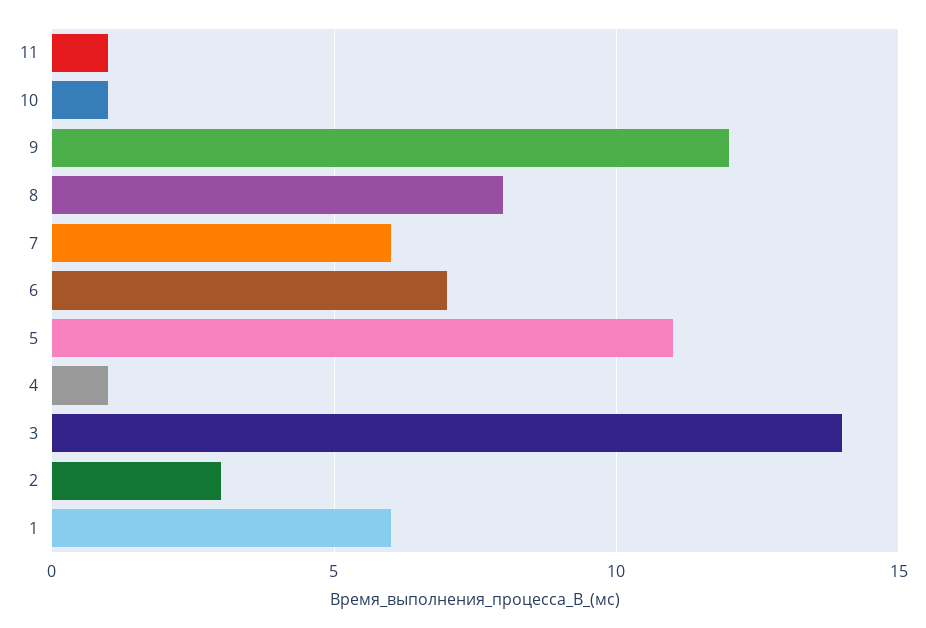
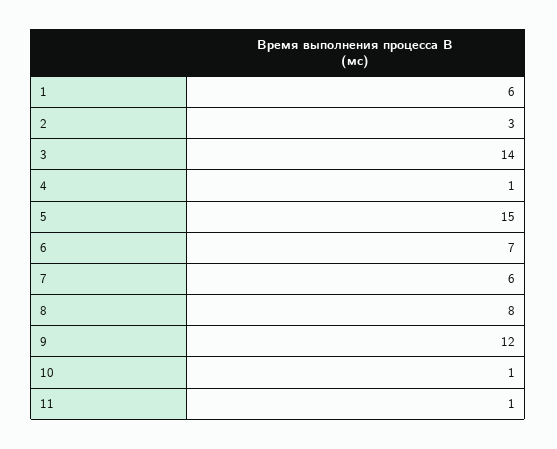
5: 11 -> 15

